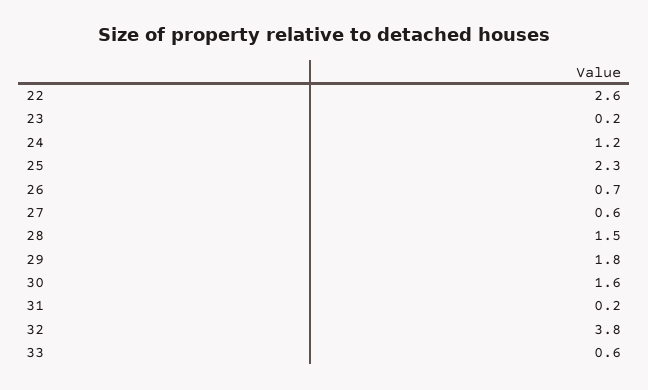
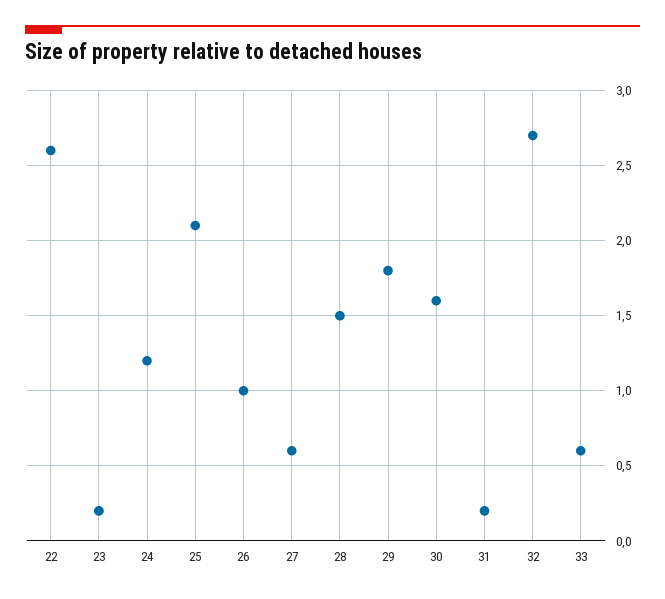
25: 2.3 -> 2.1
26: 0.7 -> 1
32: 3.8 -> 2.7

